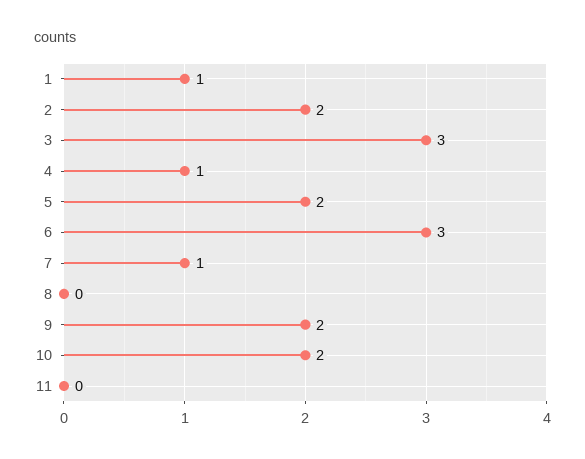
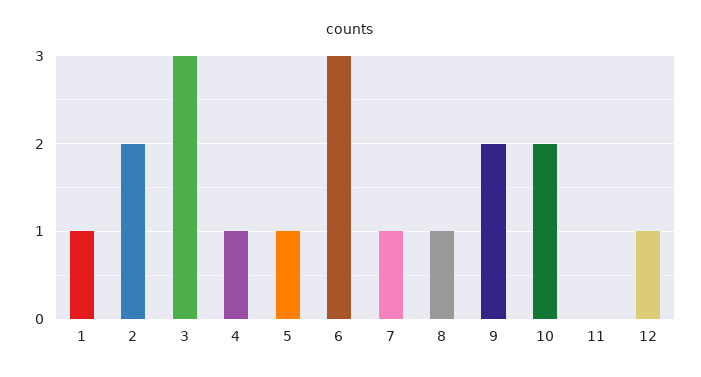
5: 2 -> 1
8: 0 -> 1
12: none -> 1

